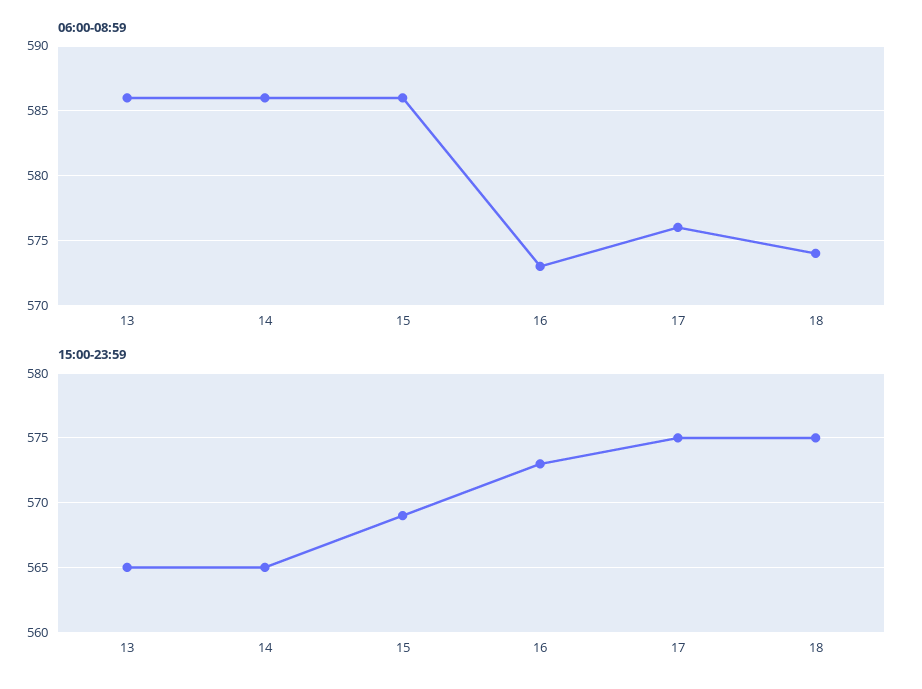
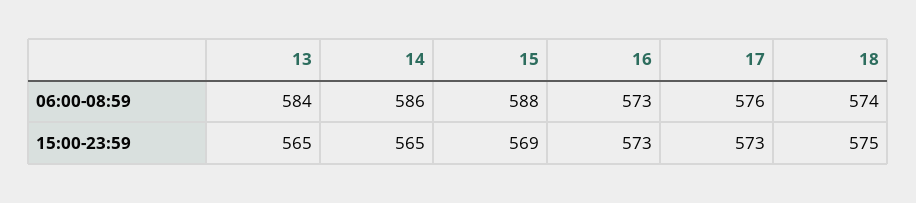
06:00-08:59, 13: 586 -> 584
06:00-08:59, 15: 586 -> 588
15:00-23:59, 17: 575 -> 573

